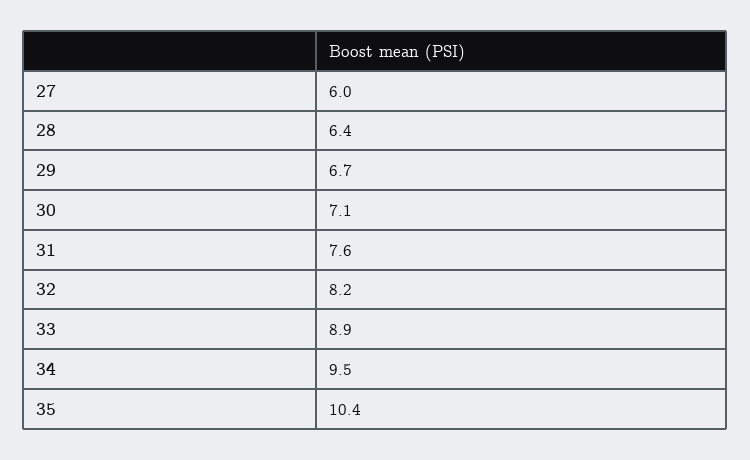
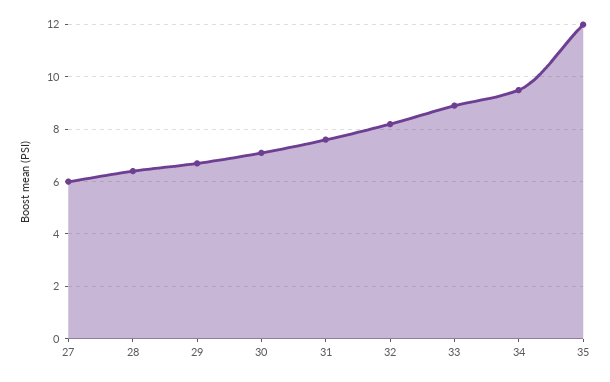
35: 10.4 -> 12

